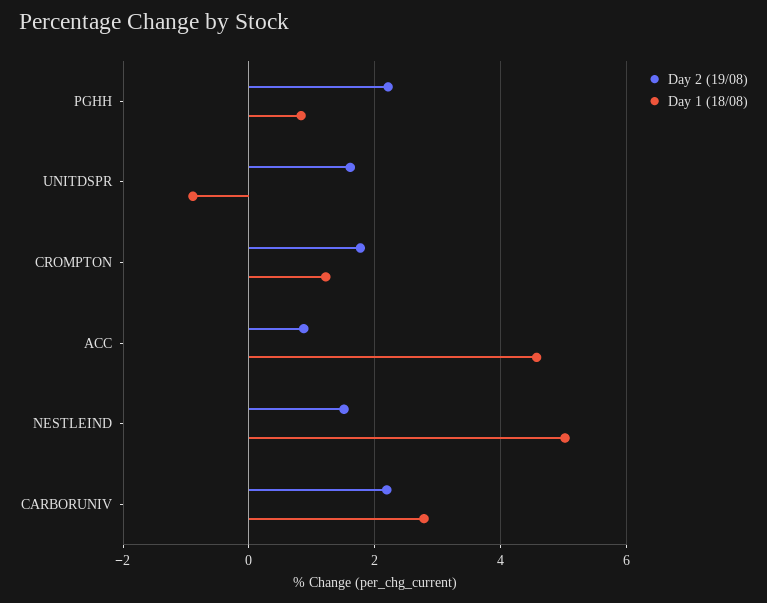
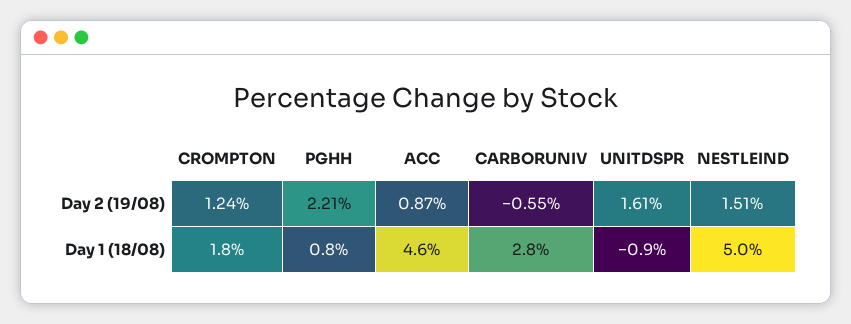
Day 2 (19/08), CROMPTON: 1.8 -> 1.24
Day 1 (18/08), CROMPTON: 1.2 -> 1.8
Day 2 (19/08), CARBORUNIV: 2.2 -> -0.55

